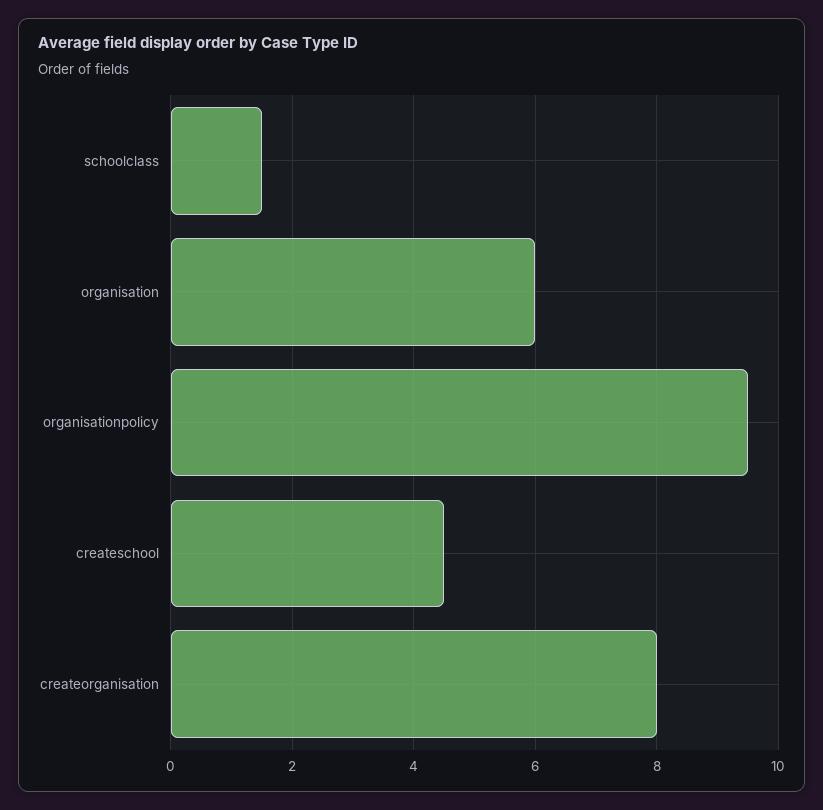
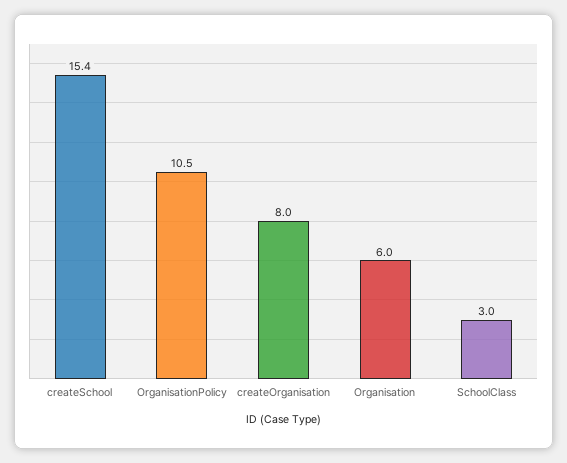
schoolclass: 1.5 -> 3
organisationpolicy: 9.5 -> 10.5
createschool: 4.5 -> 15.4

